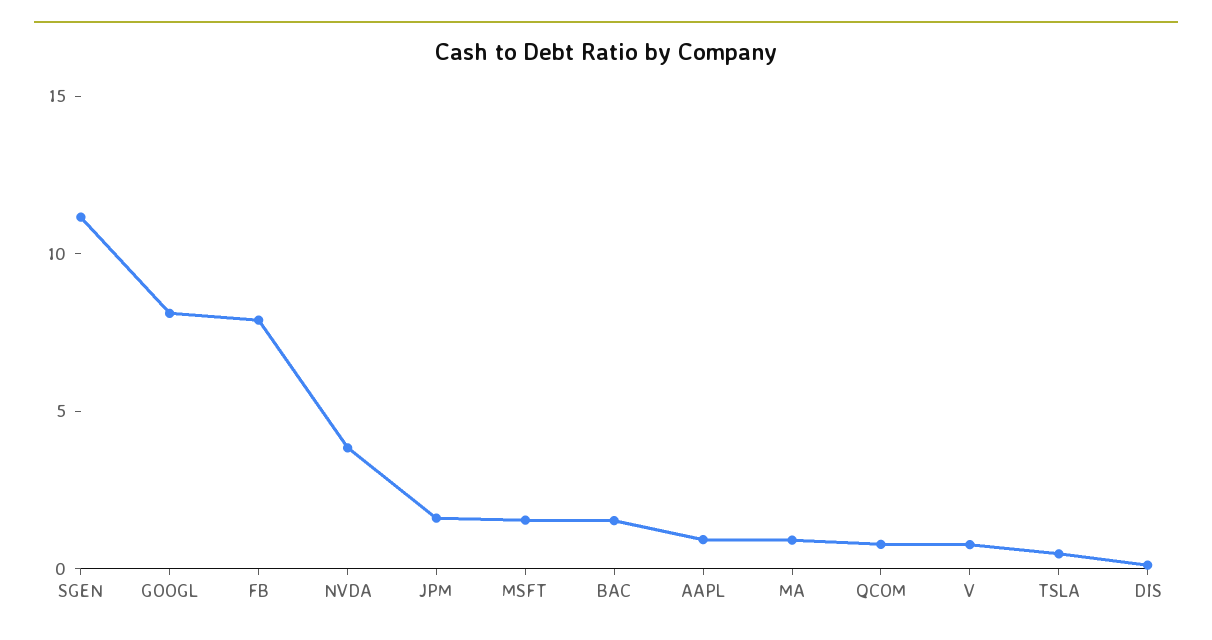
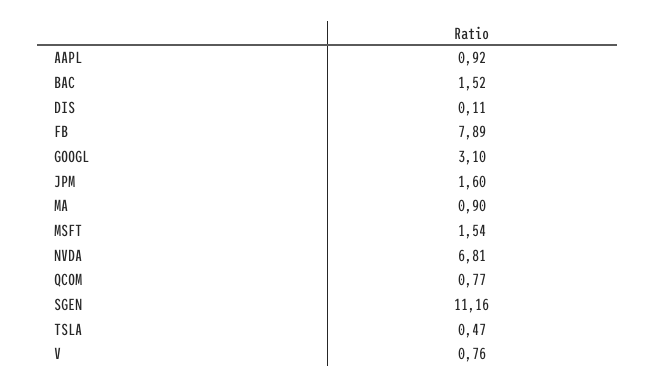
GOOGL: 8 -> 3.1
NVDA: 4 -> 6.81

